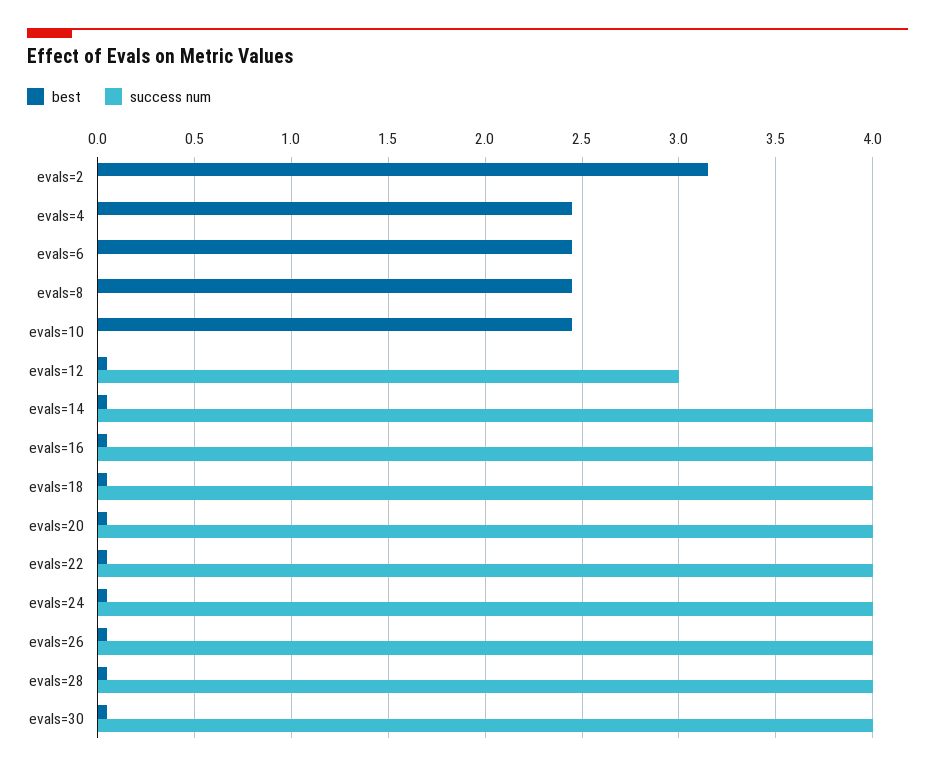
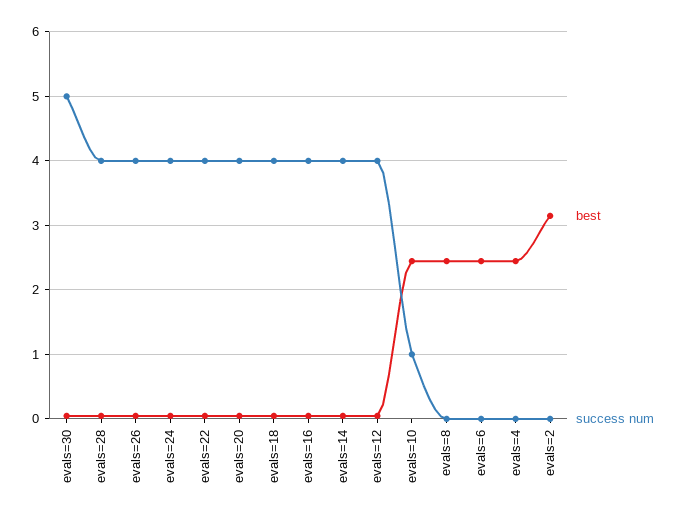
success num, evals=10: 0 -> 1
success num, evals=12: 3 -> 4
success num, evals=30: 4 -> 5

